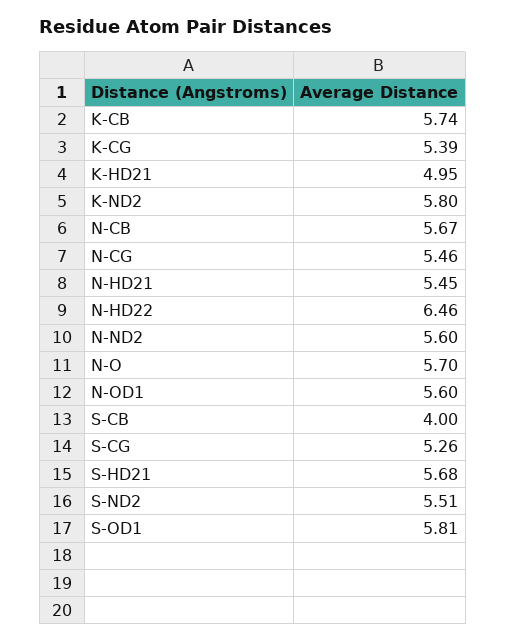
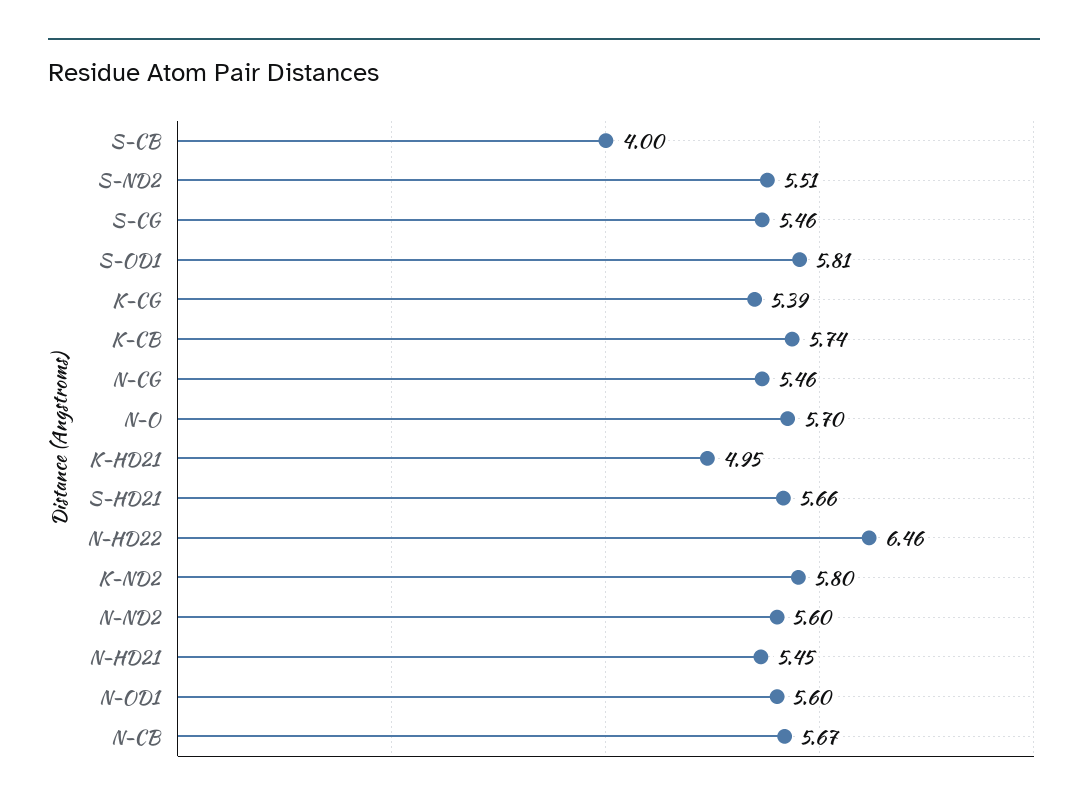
S-CG: 5.26 -> 5.46
S-HD21: 5.68 -> 5.66

